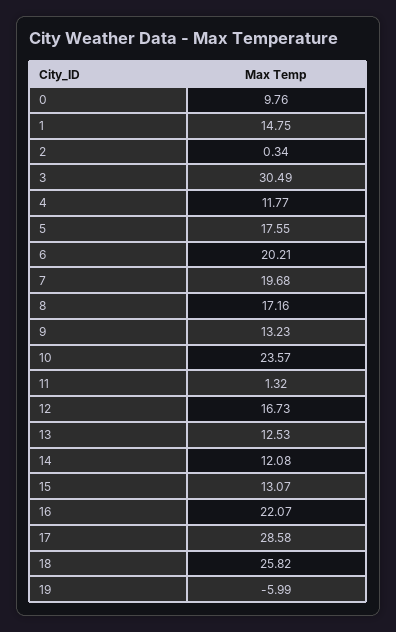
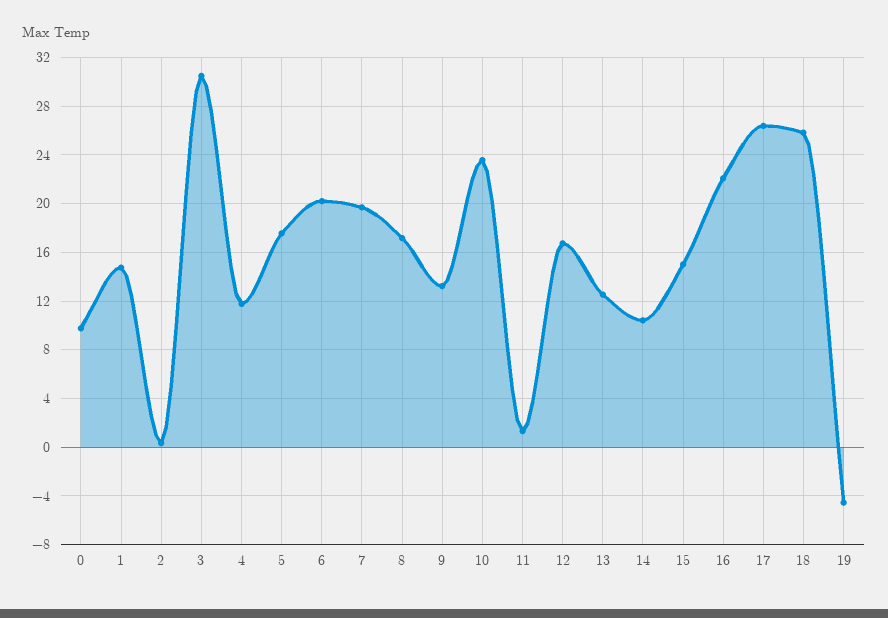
14: 12.08 -> 10.5
15: 13.07 -> 15
17: 28.58 -> 26.5
19: -5.99 -> -4.5

